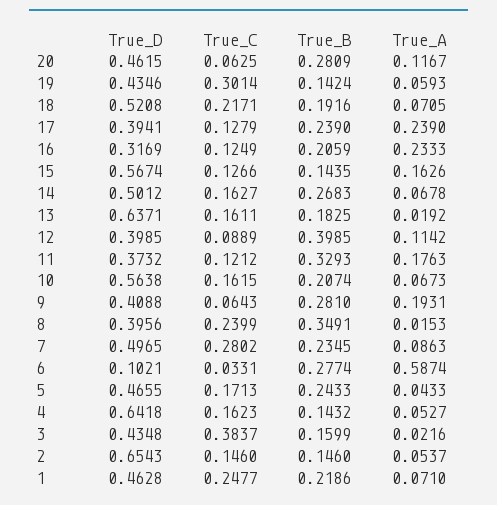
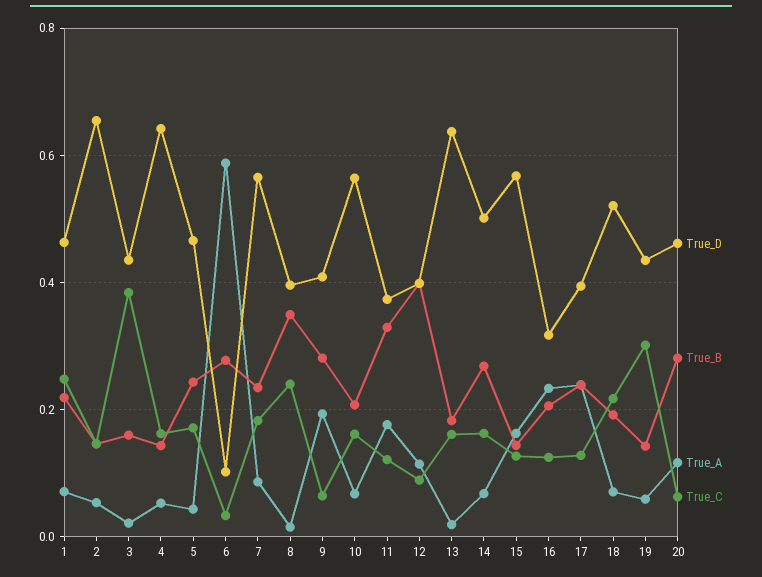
True_D, 7: 0.4965 -> 0.56
True_C, 7: 0.2802 -> 0.18

